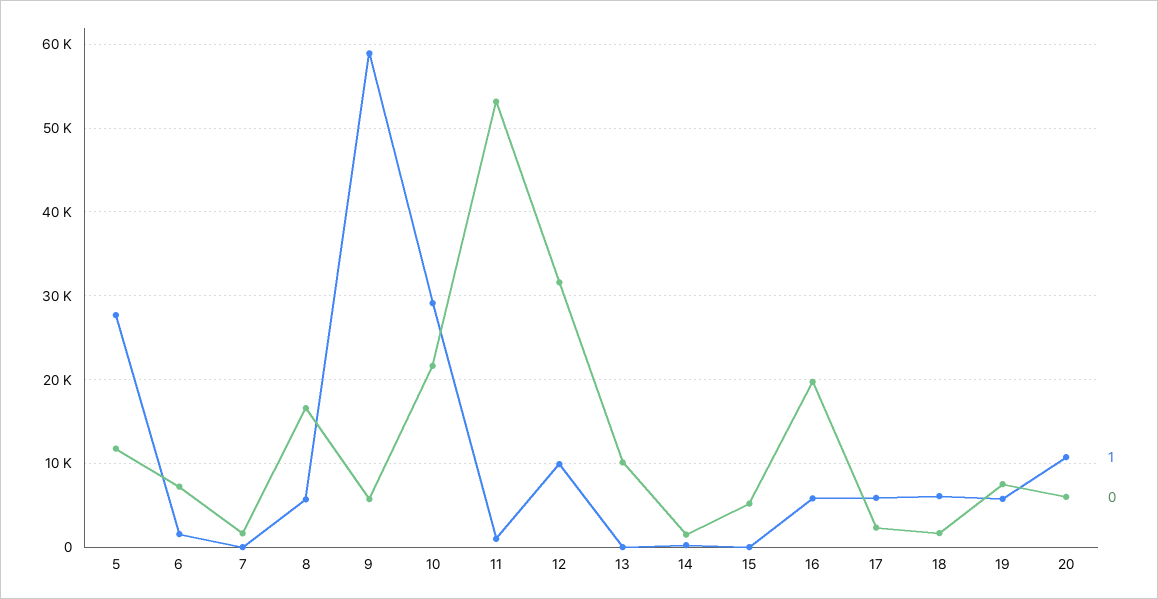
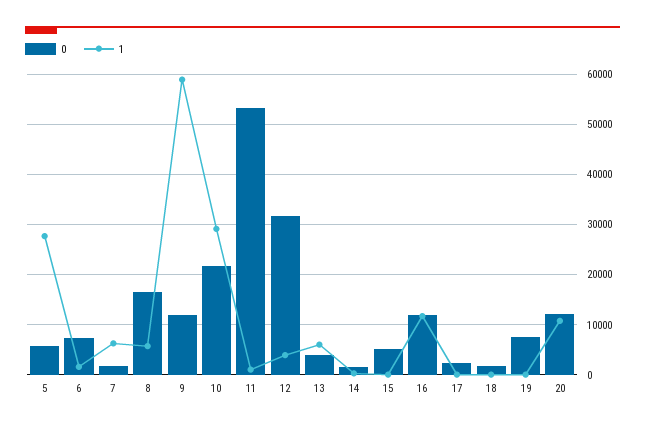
0, 5: 12000 -> 6000
1, 7: 0 -> 6000
0, 9: 6000 -> 12000
1, 12: 10000 -> 4000
1, 13: 0 -> 6000
0, 13: 10000 -> 4000
1, 16: 6000 -> 12000
0, 16: 20000 -> 12000
1, 17: 6000 -> 0
1, 18: 6000 -> 0
1, 19: 6000 -> 0
0, 20: 6000 -> 12000

